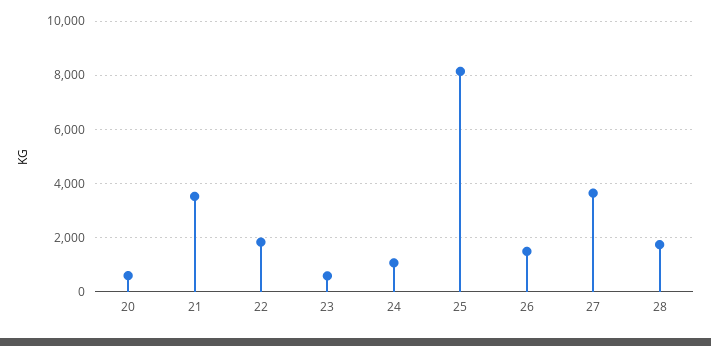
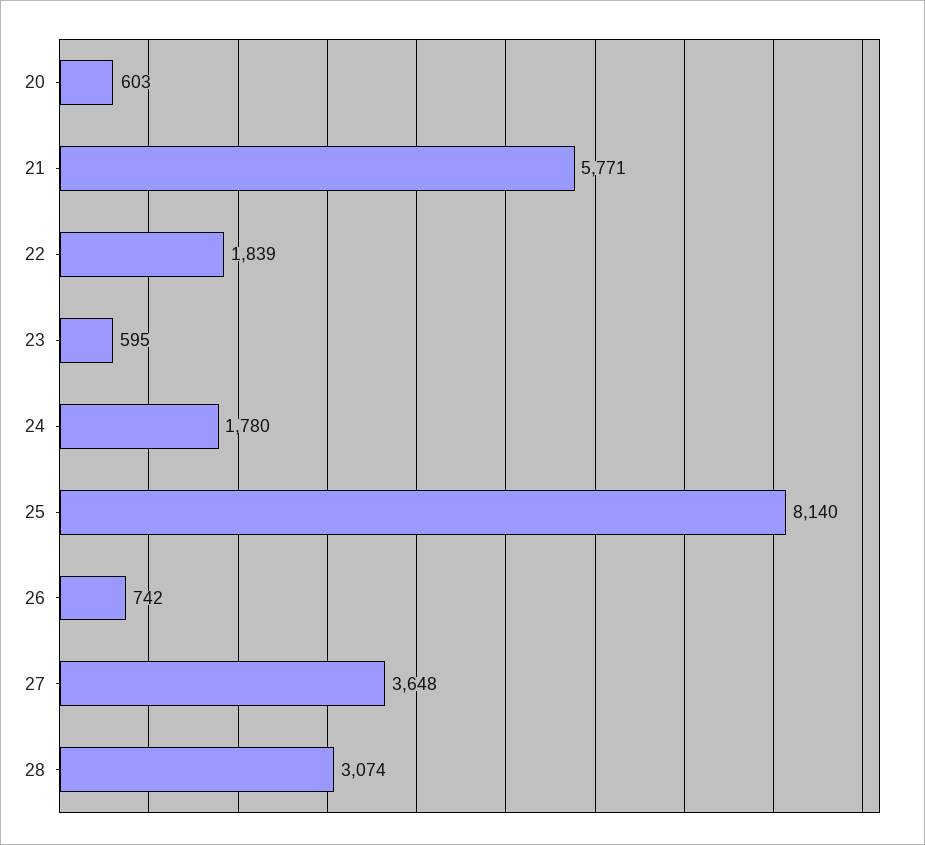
21: 3500 -> 5771
24: 1000 -> 1780
26: 1500 -> 742
28: 1750 -> 3074

